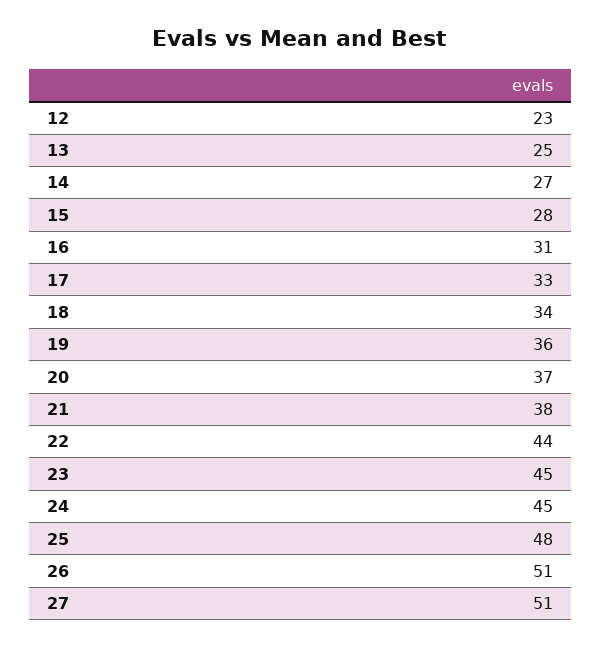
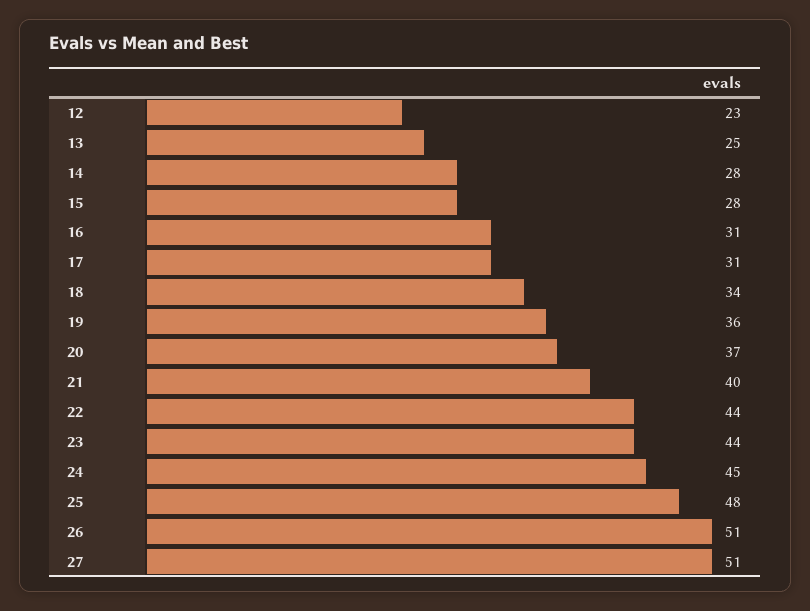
14: 27 -> 28
17: 33 -> 31
21: 38 -> 40
23: 45 -> 44

